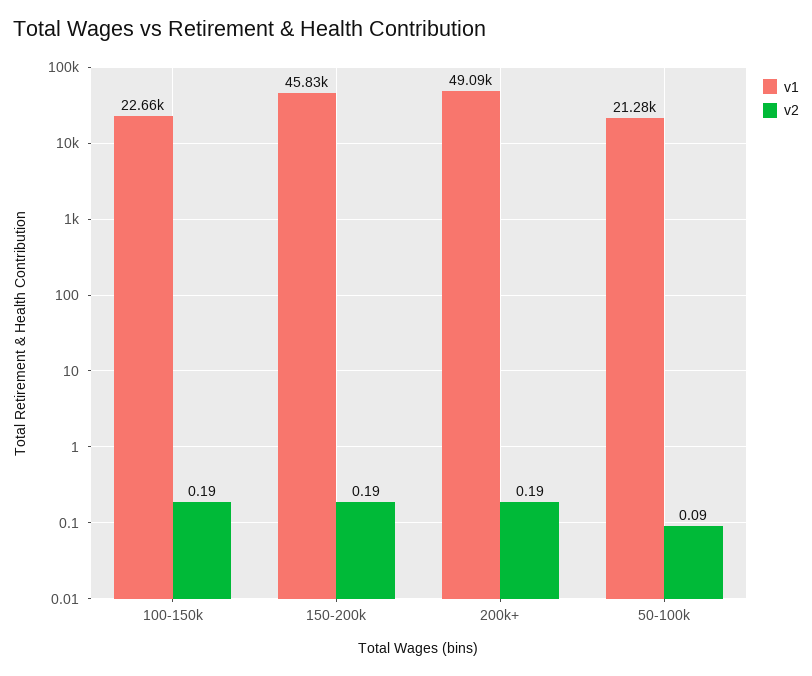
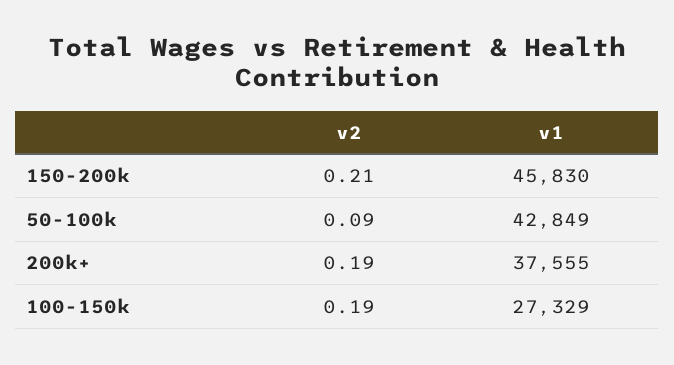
v1, 100-150k: 22660 -> 27329
v2, 150-200k: 0.19 -> 0.21
v1, 200k+: 49090 -> 37555
v1, 50-100k: 21280 -> 42849

